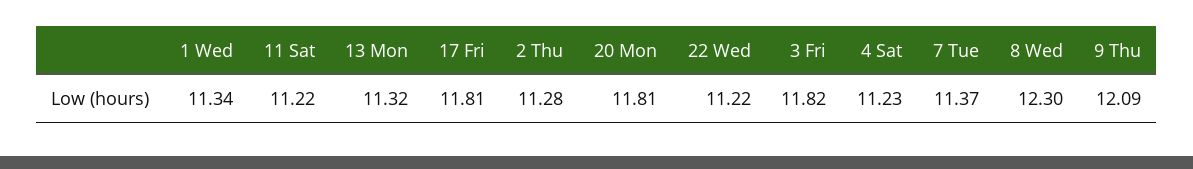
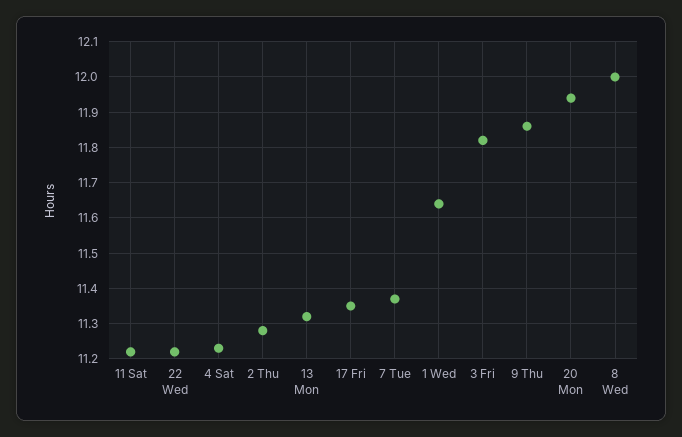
1 Wed: 11.34 -> 11.65
17 Fri: 11.81 -> 11.35
20 Mon: 11.81 -> 11.95
8 Wed: 12.3 -> 12
9 Thu: 12.09 -> 11.85

